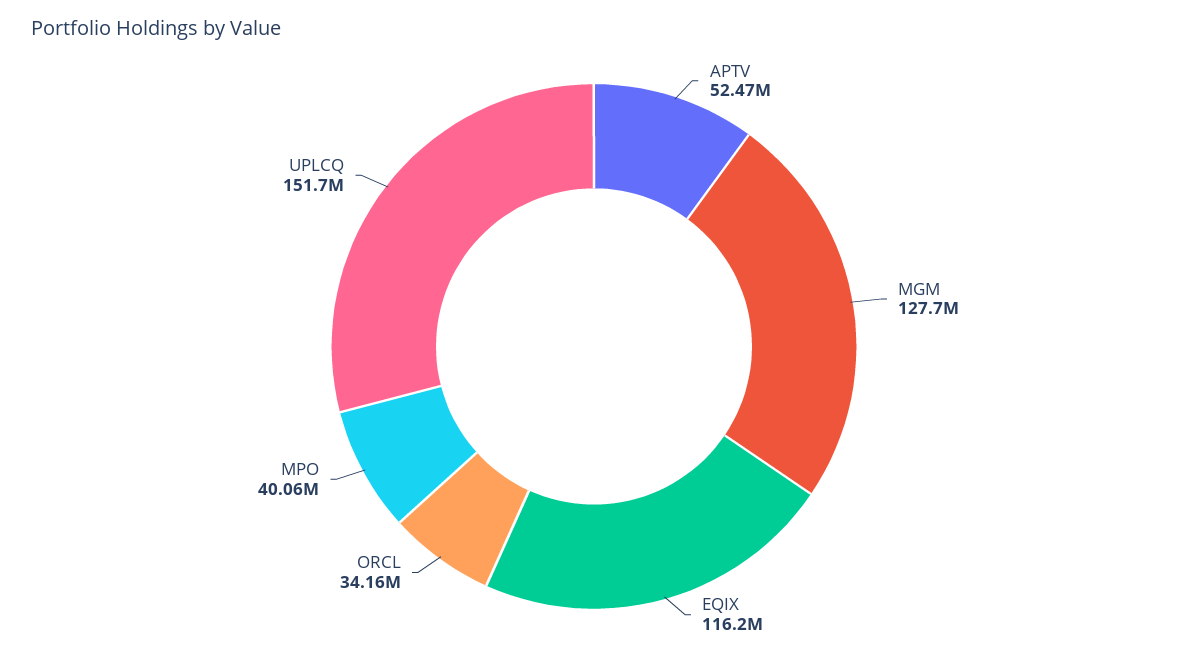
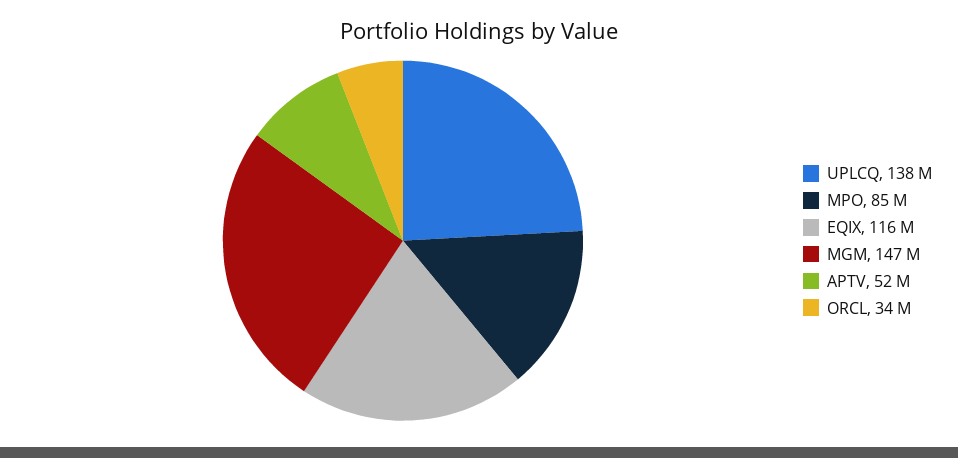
MGM: 127700000 -> 147000000
MPO: 40060000 -> 85000000
UPLCQ: 151700000 -> 138000000

